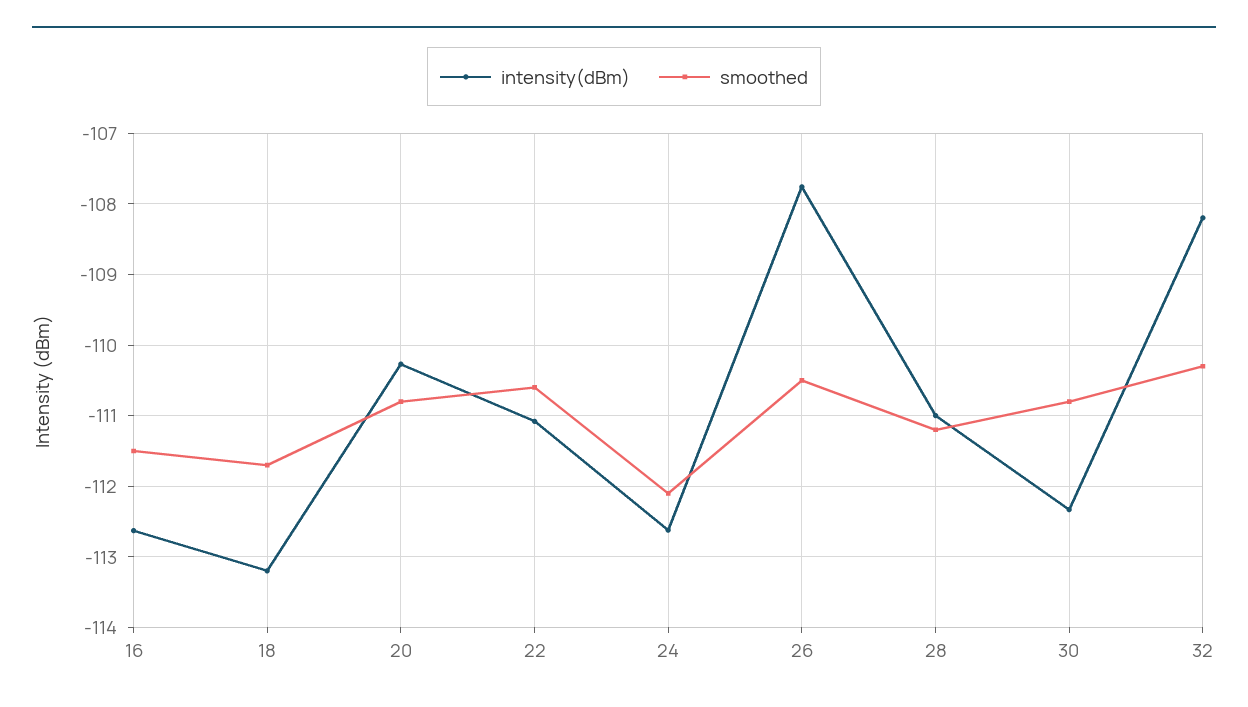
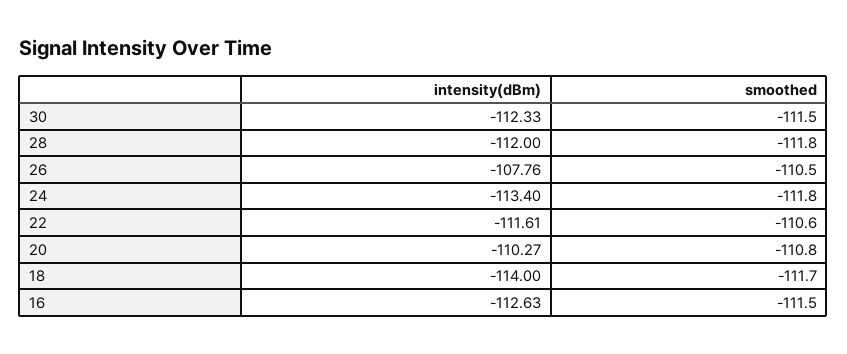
intensity(dBm), 18: -113.2 -> -114
intensity(dBm), 22: -111.1 -> -111.61
intensity(dBm), 24: -112.6 -> -113.4
smoothed, 24: -112.1 -> -111.8
intensity(dBm), 28: -111 -> -112
smoothed, 28: -111.2 -> -111.8
smoothed, 30: -110.8 -> -111.5
intensity(dBm), 32: -108.2 -> none
smoothed, 32: -110.3 -> none

